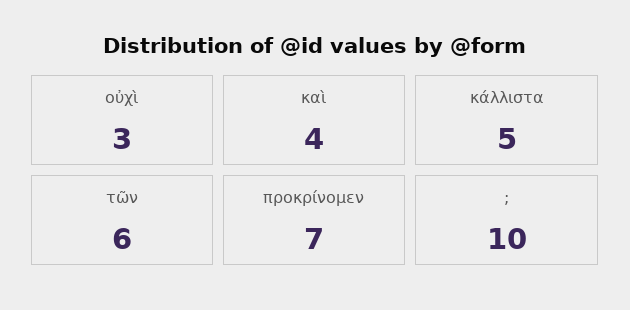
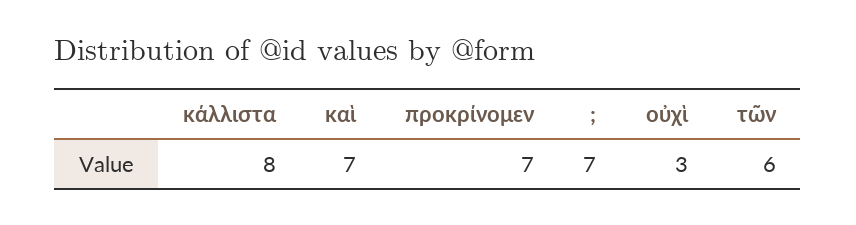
καὶ: 4 -> 7
κάλλιστα: 5 -> 8
;: 10 -> 7

